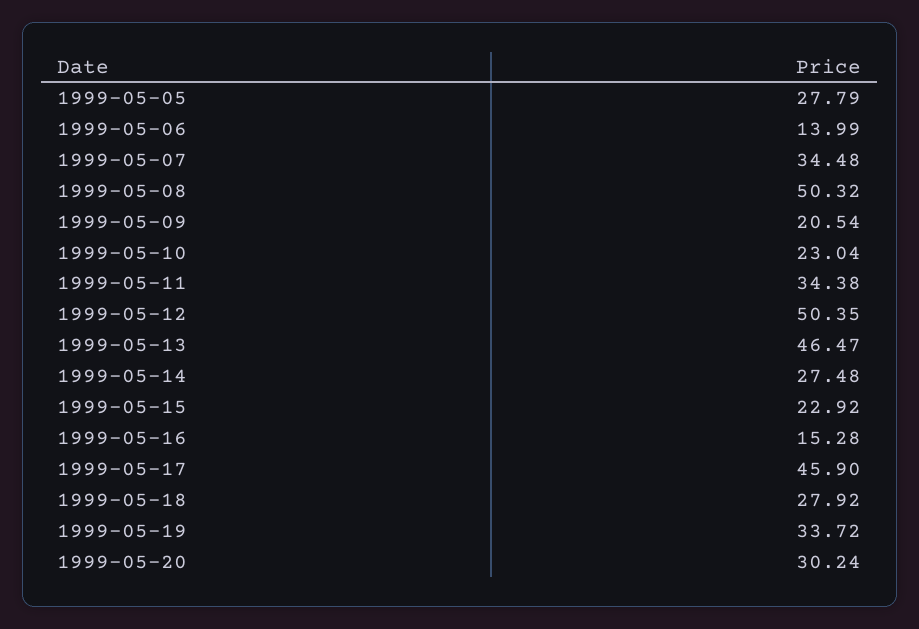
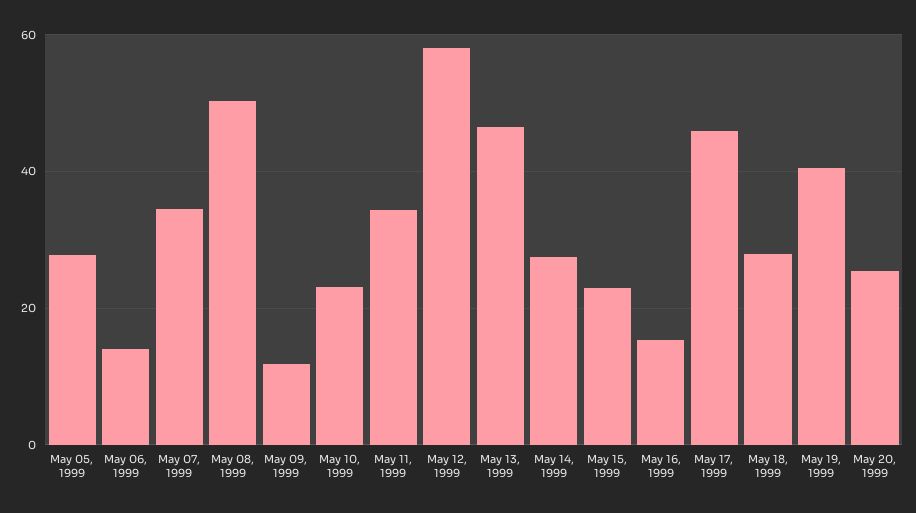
1999-05-09: 20.54 -> 12
1999-05-12: 50.35 -> 58
1999-05-19: 33.72 -> 40
1999-05-20: 30.24 -> 26

